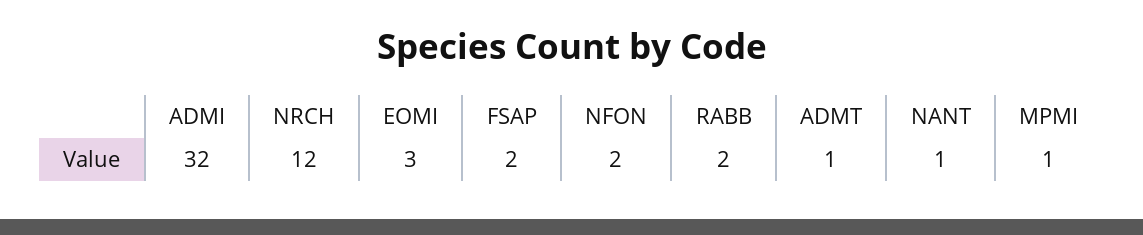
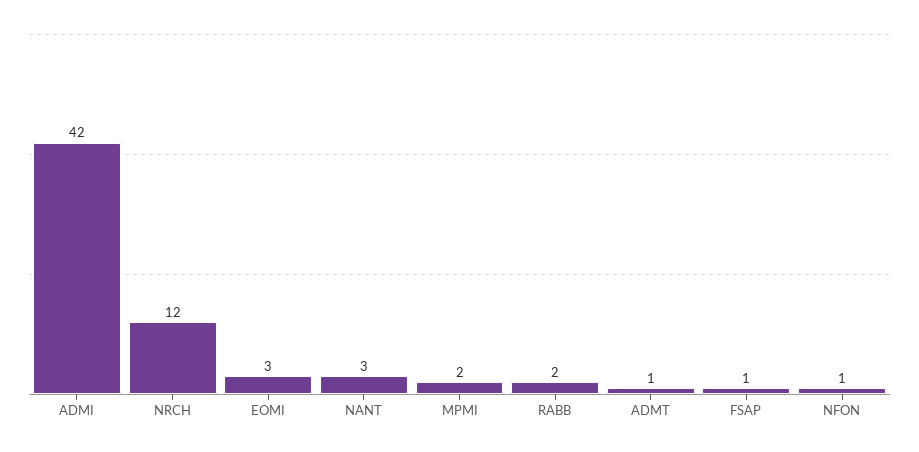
ADMI: 32 -> 42
FSAP: 2 -> 1
NFON: 2 -> 1
NANT: 1 -> 3
MPMI: 1 -> 2

